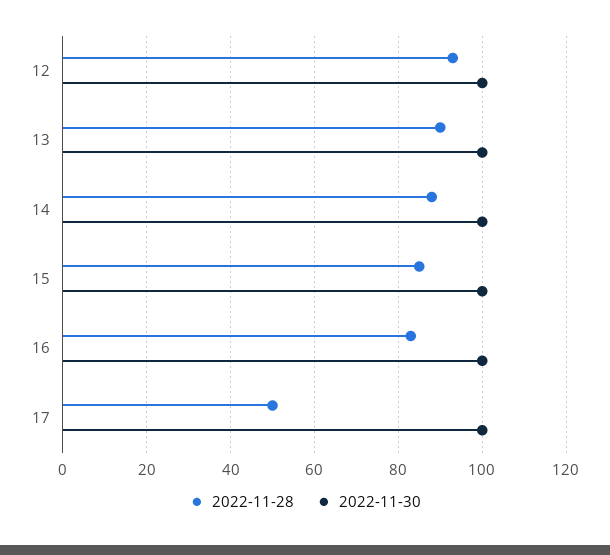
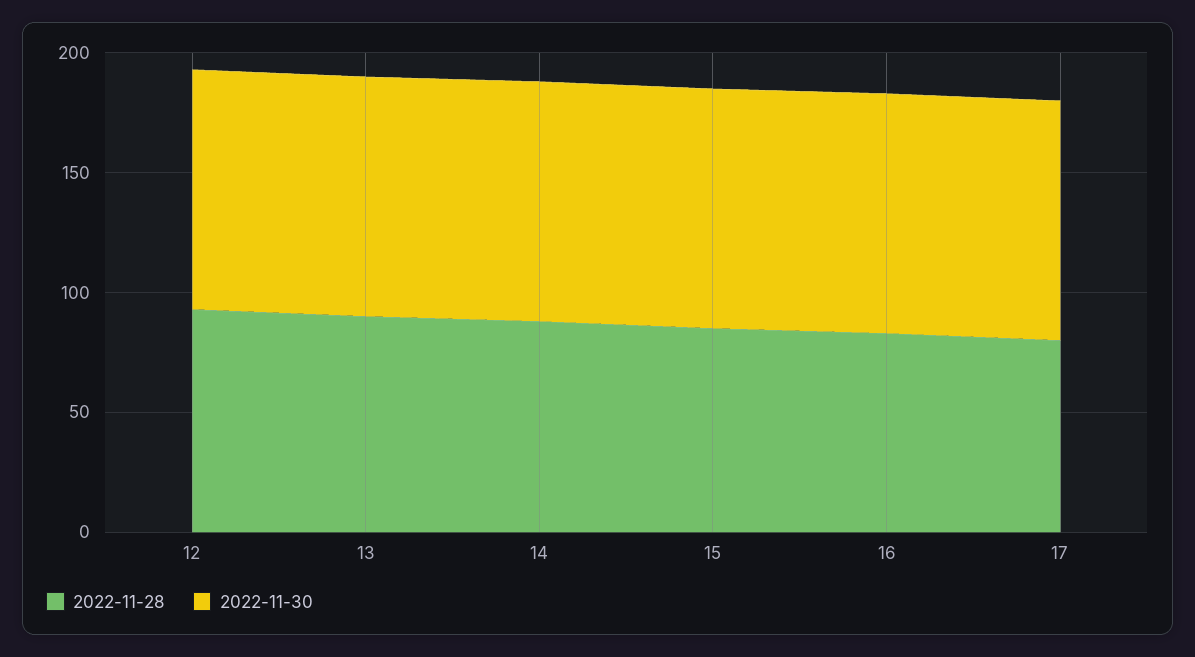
2022-11-28, 17: 50 -> 80

